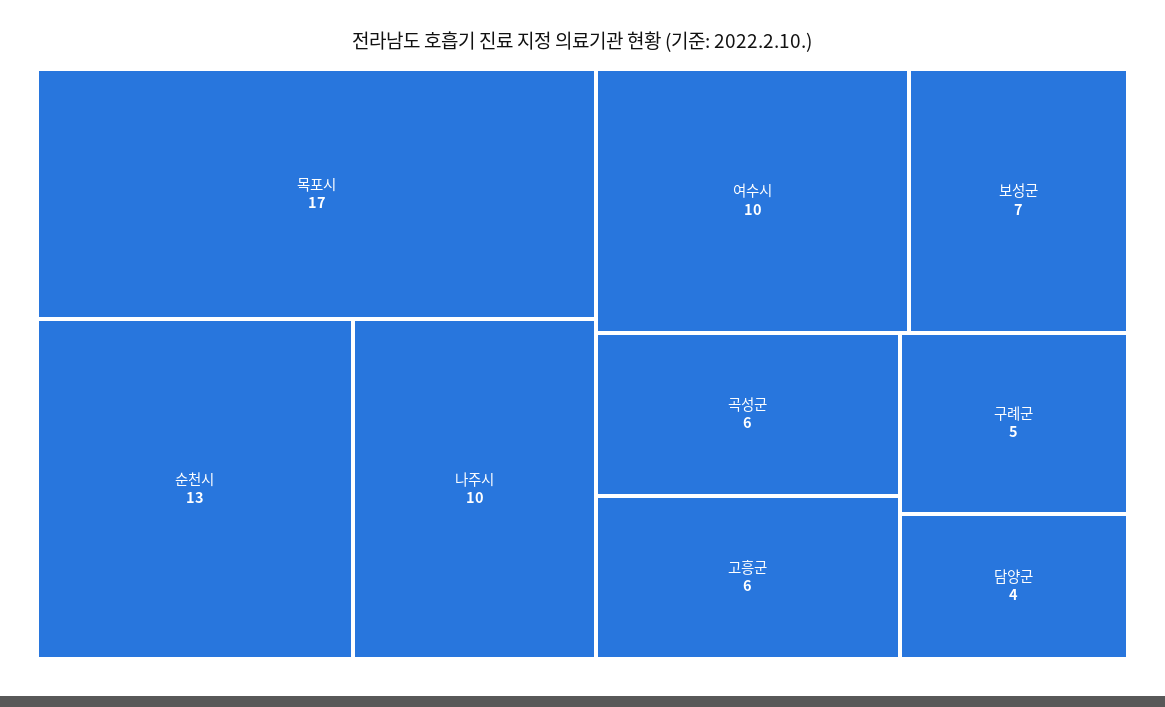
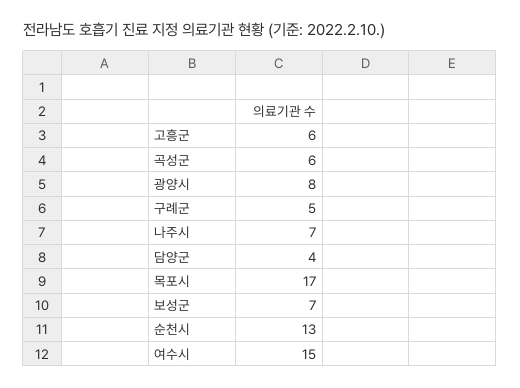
나주시: 10 -> 7
여수시: 10 -> 15
광양시: none -> 8

